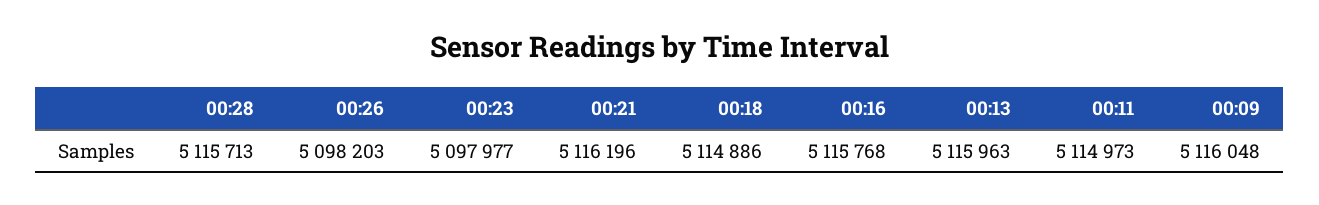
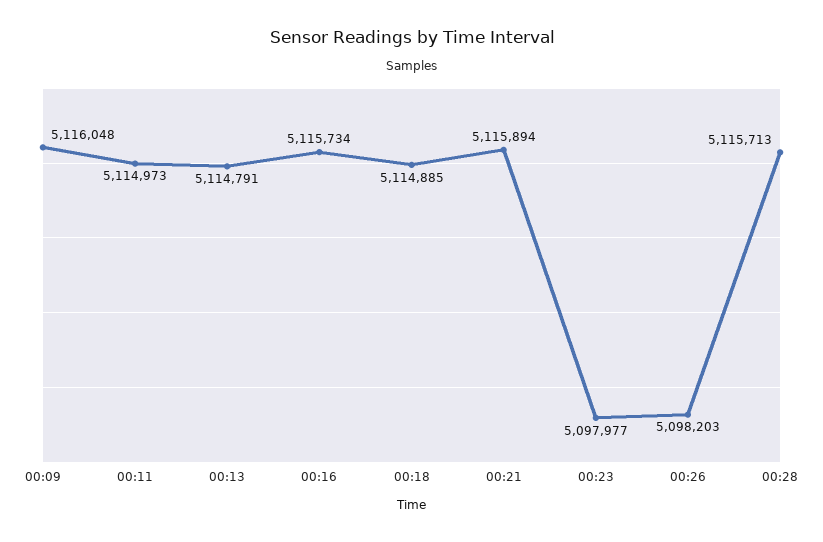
00:21: 5116196 -> 5115894
00:18: 5114886 -> 5114885
00:16: 5115768 -> 5115734
00:13: 5115963 -> 5114791

